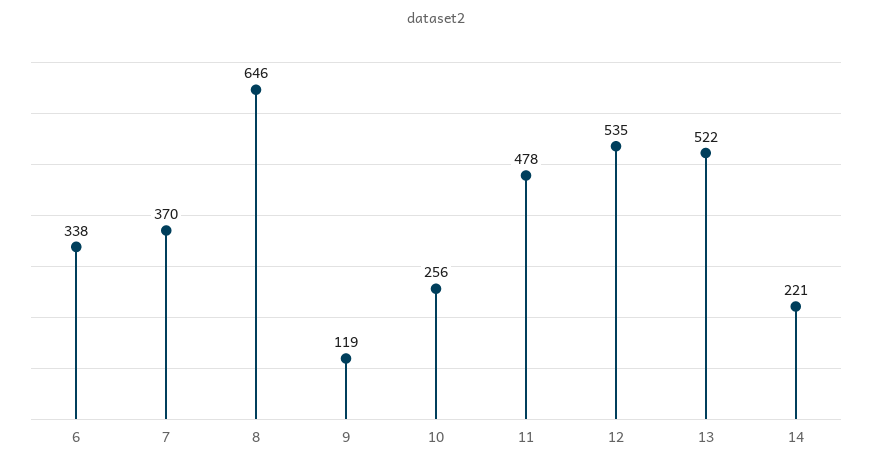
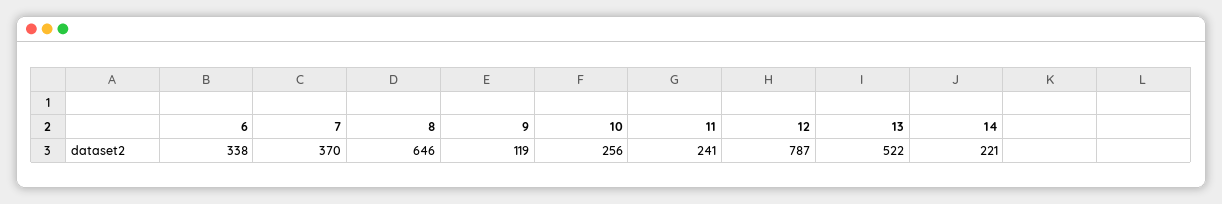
11: 478 -> 241
12: 535 -> 787

